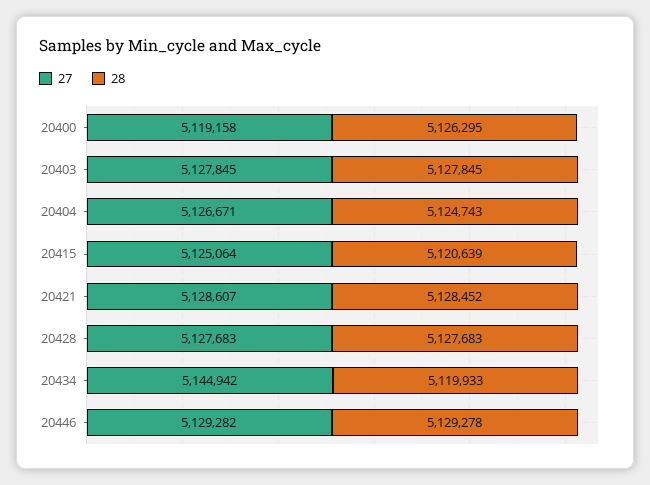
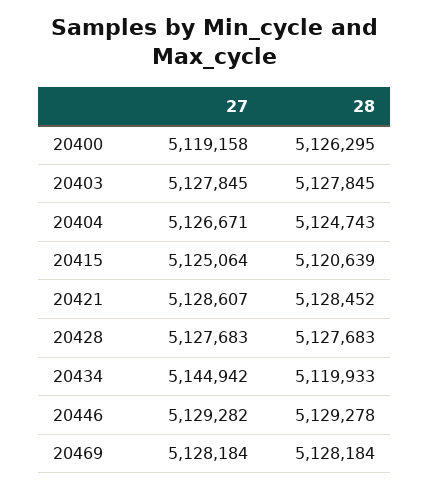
27, 20469: none -> 5128184
28, 20469: none -> 5128184

